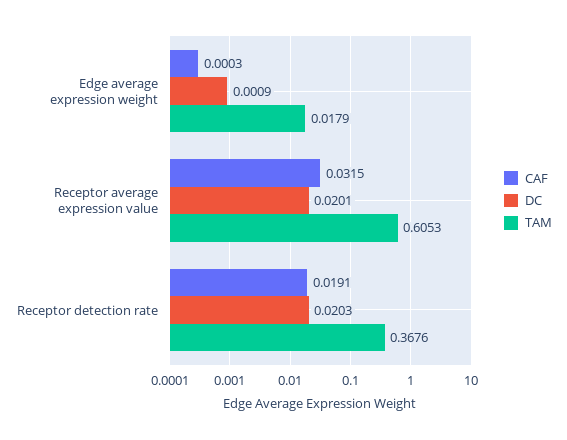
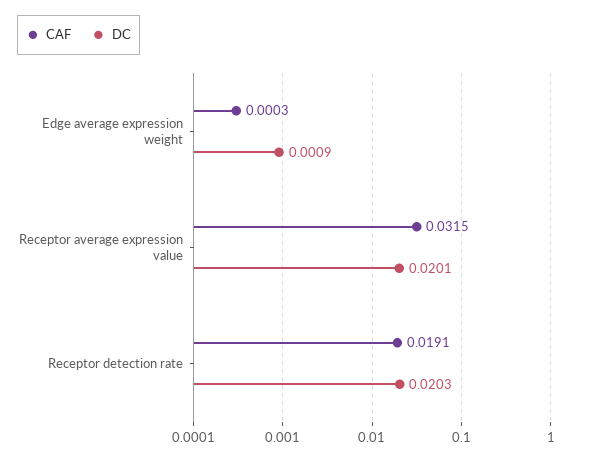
TAM, Edge average expression weight: 0.0179 -> none
TAM, Receptor average expression value: 0.6053 -> none
TAM, Receptor detection rate: 0.3676 -> none

